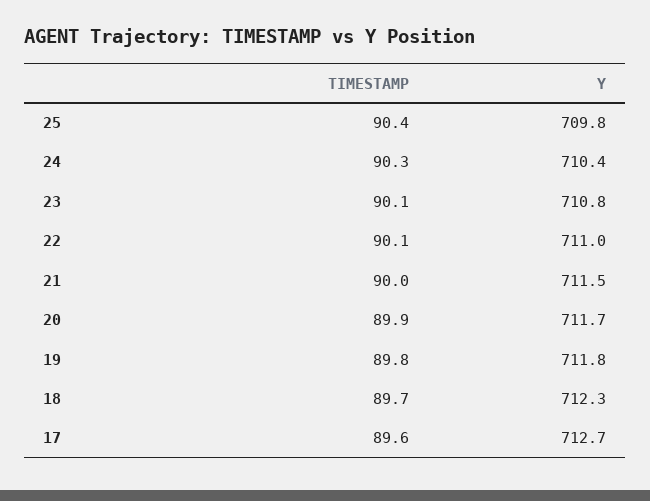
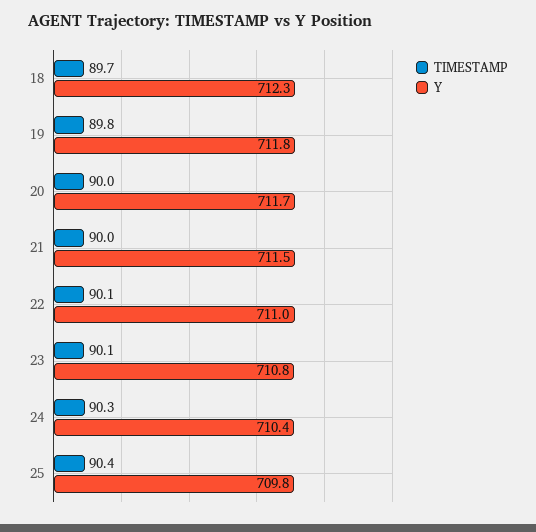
TIMESTAMP, 20: 89.9 -> 90
TIMESTAMP, 17: 89.6 -> none
Y, 17: 712.7 -> none

